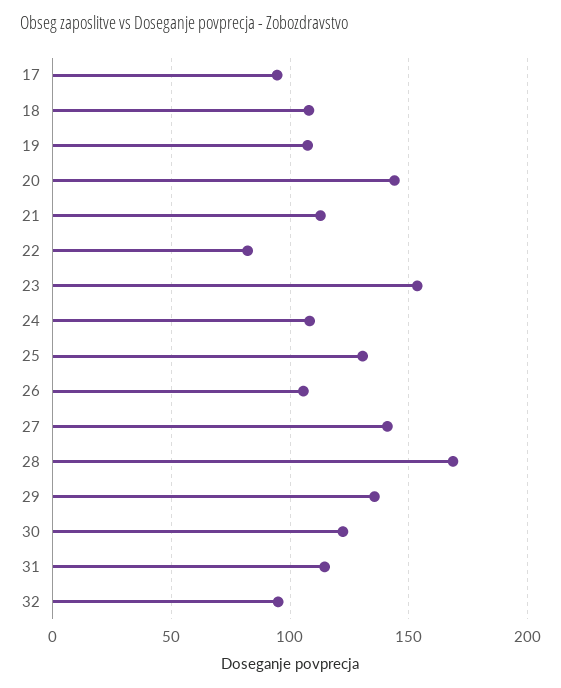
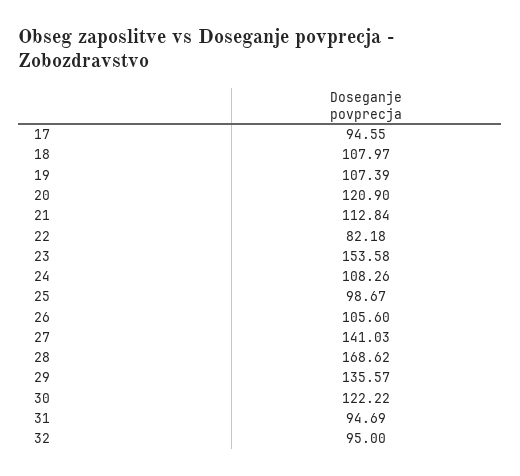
20: 145 -> 120.9
25: 130 -> 98.67
31: 115 -> 94.69

